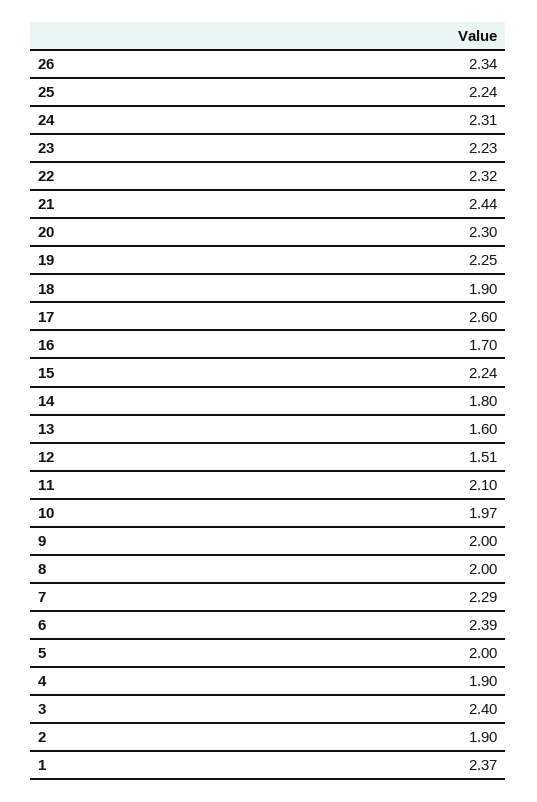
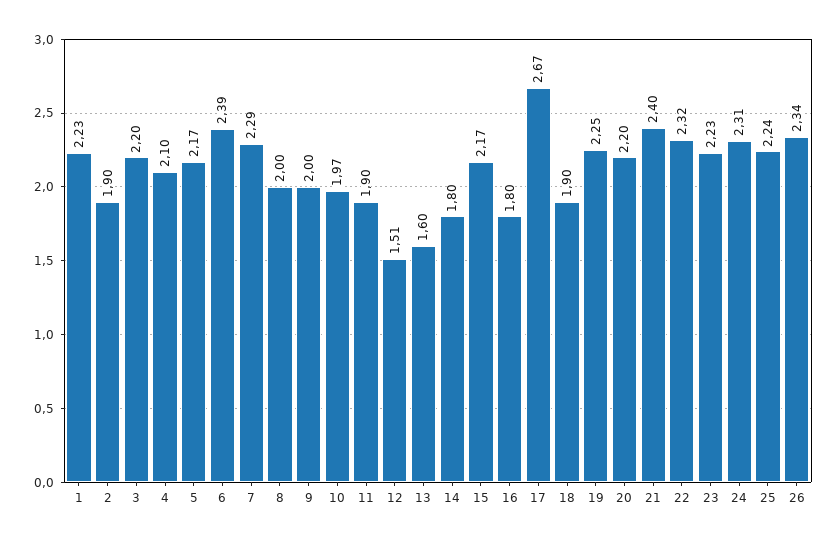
21: 2.44 -> 2.4
20: 2.3 -> 2.2
17: 2.6 -> 2.67
16: 1.7 -> 1.8
15: 2.24 -> 2.17
11: 2.1 -> 1.9
5: 2 -> 2.17
4: 1.9 -> 2.1
3: 2.4 -> 2.2
1: 2.37 -> 2.23

